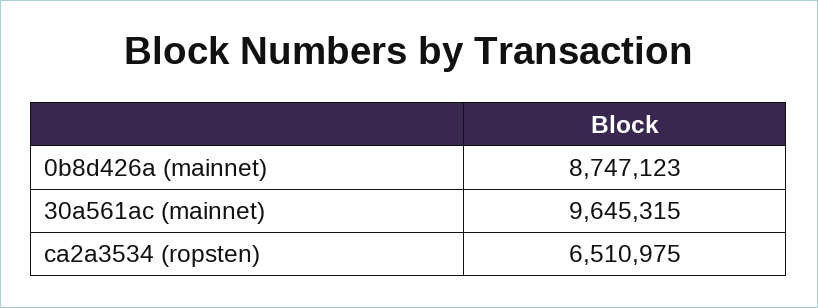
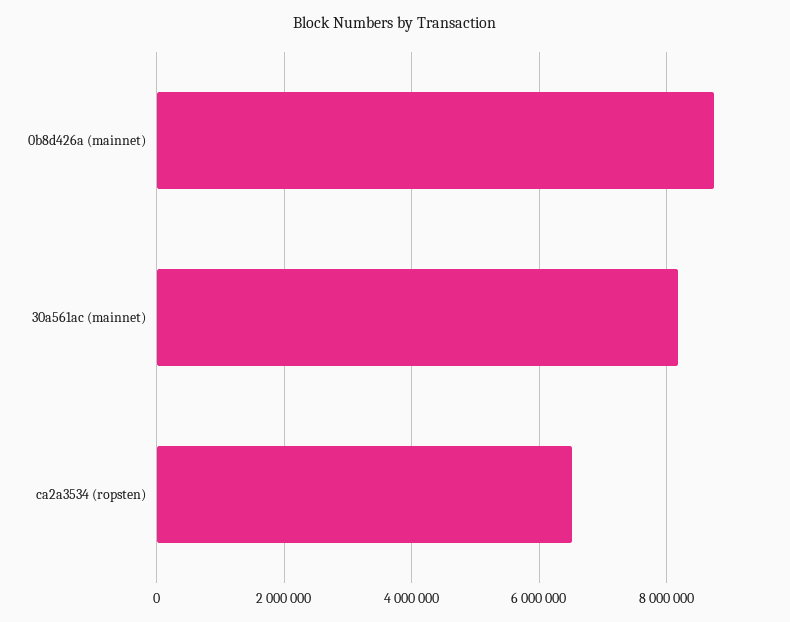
30a561ac (mainnet): 9645315 -> 8200000

